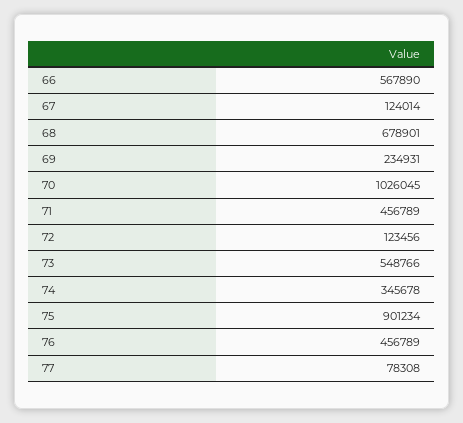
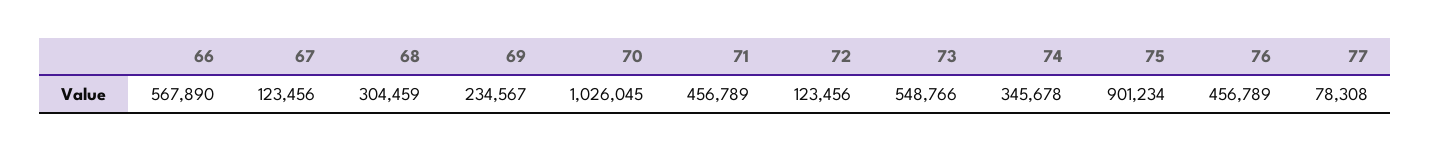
67: 124014 -> 123456
68: 678901 -> 304459
69: 234931 -> 234567

